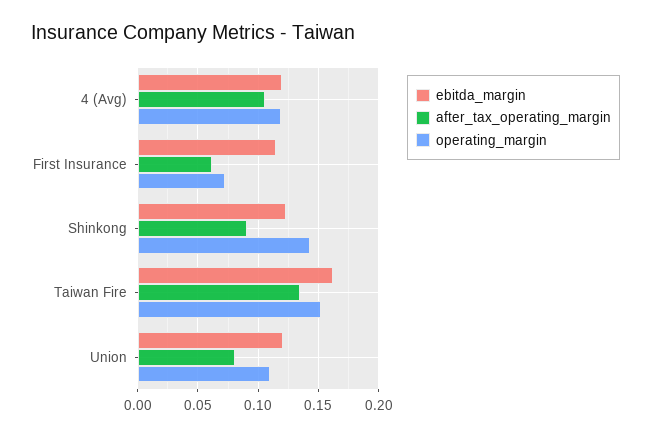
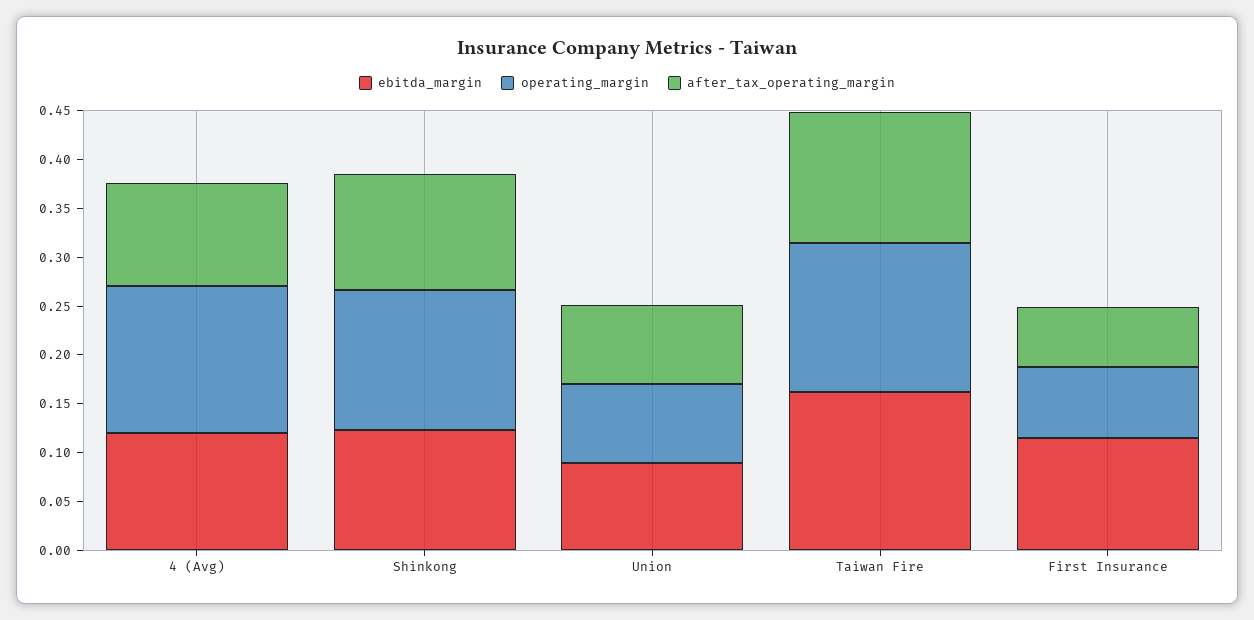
operating_margin, 4 (Avg): 0.12 -> 0.15
after_tax_operating_margin, Shinkong: 0.09 -> 0.12
ebitda_margin, Union: 0.12 -> 0.09
operating_margin, Union: 0.11 -> 0.08

